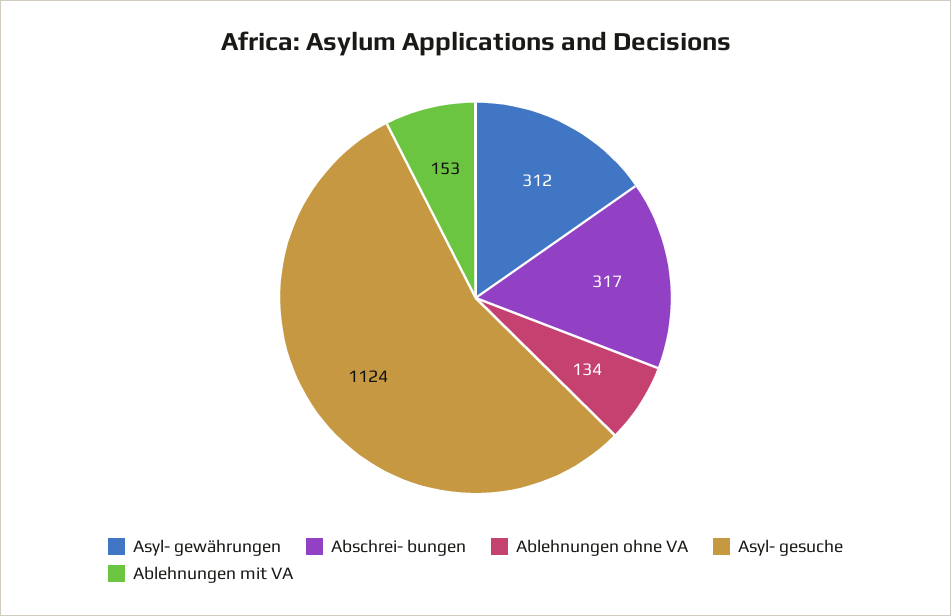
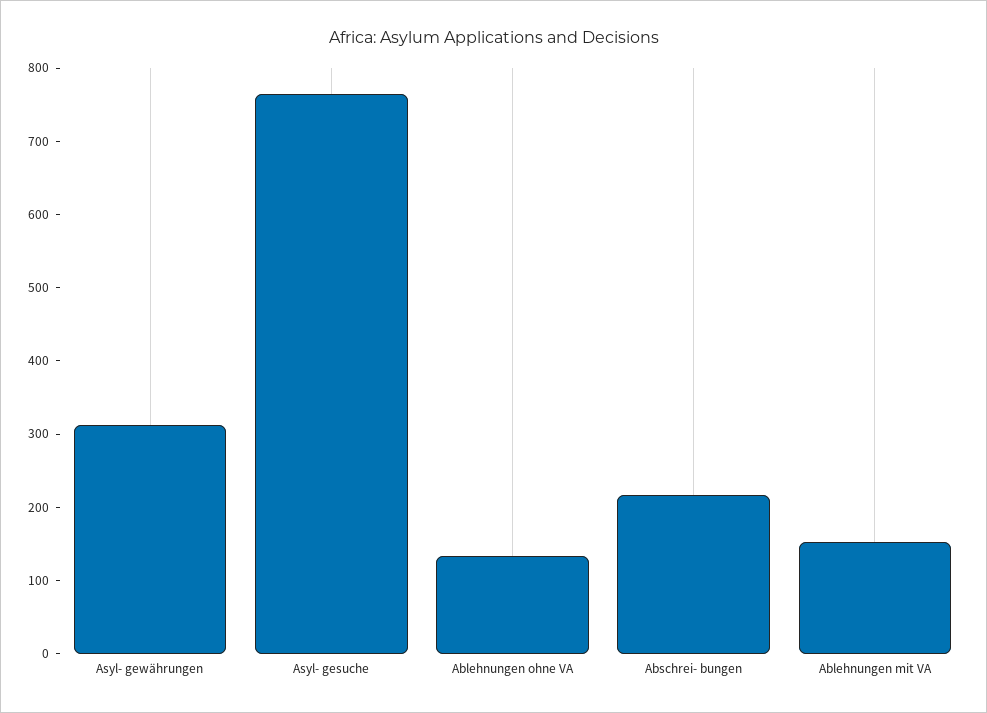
Abschrei- bungen: 317 -> 220
Asyl- gesuche: 1124 -> 760

